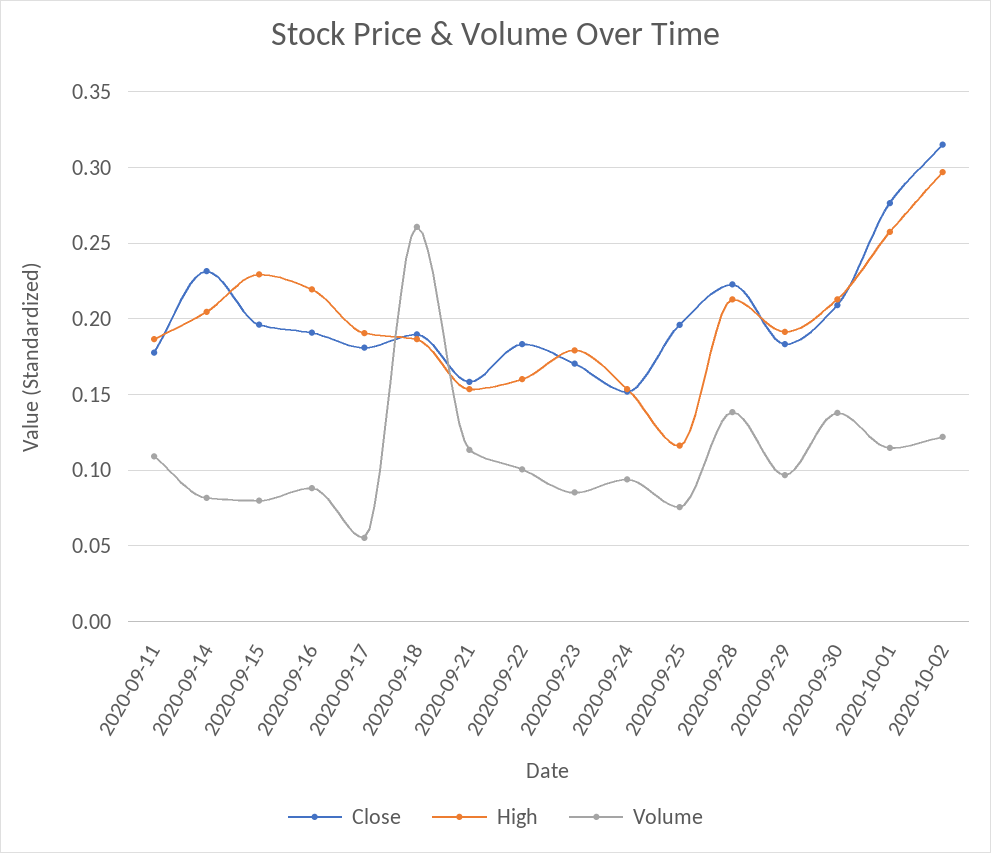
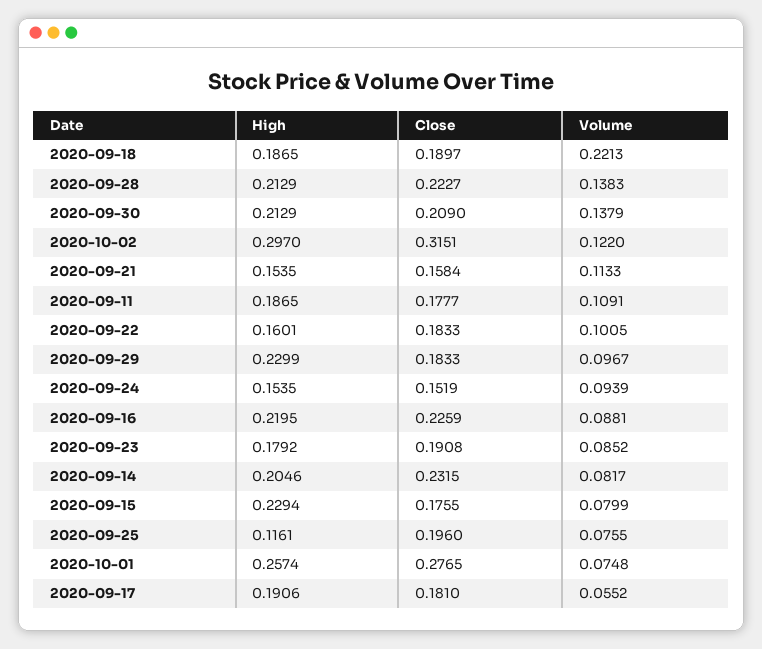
Close, 2020-09-15: 0.195 -> 0.1755
Close, 2020-09-16: 0.19 -> 0.2259
Volume, 2020-09-18: 0.26 -> 0.2213
Close, 2020-09-23: 0.17 -> 0.1908
High, 2020-09-29: 0.19 -> 0.2299
Volume, 2020-10-01: 0.115 -> 0.0748

